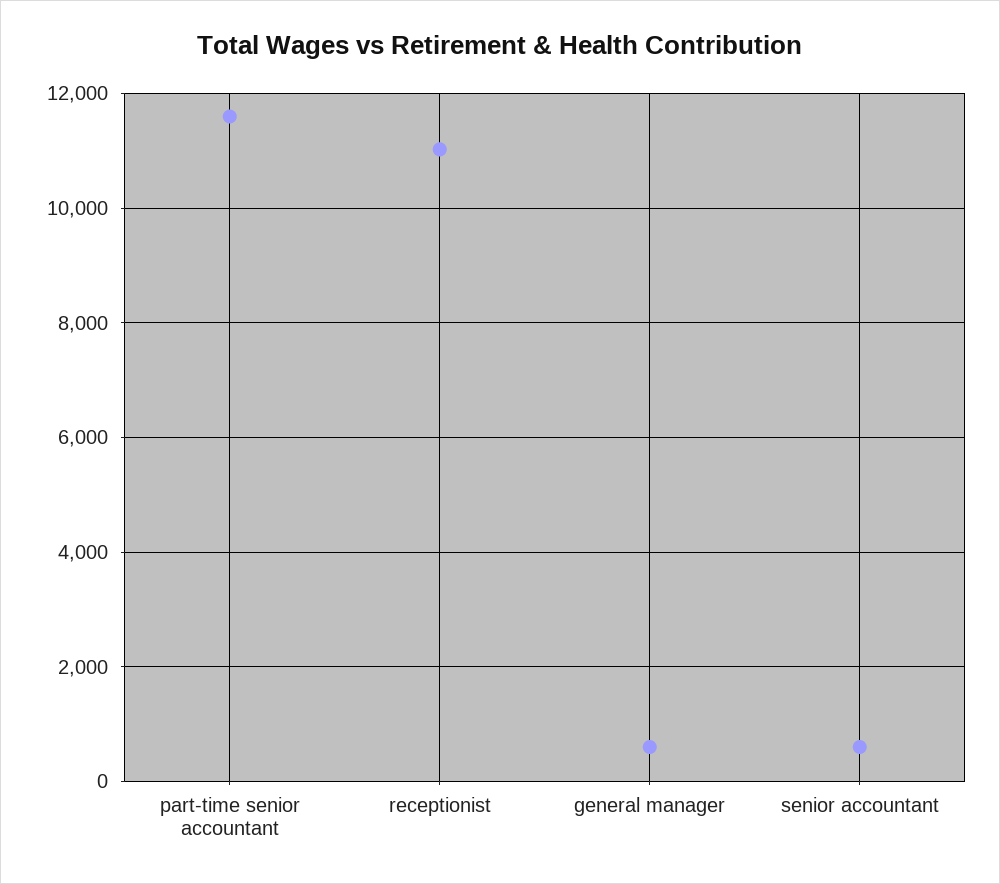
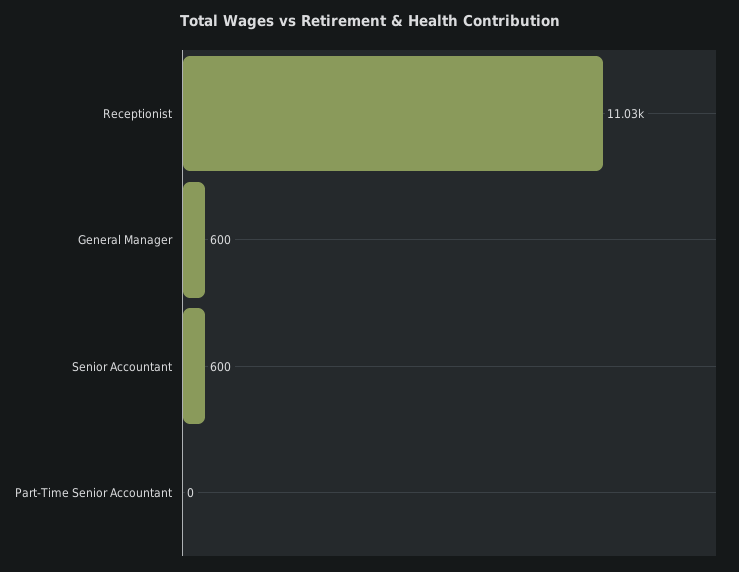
part-time senior accountant: 11600 -> 0

